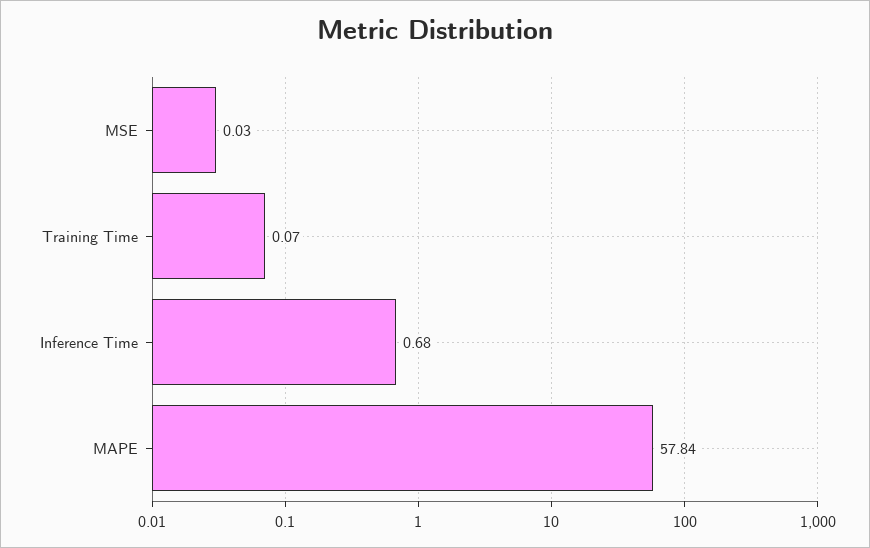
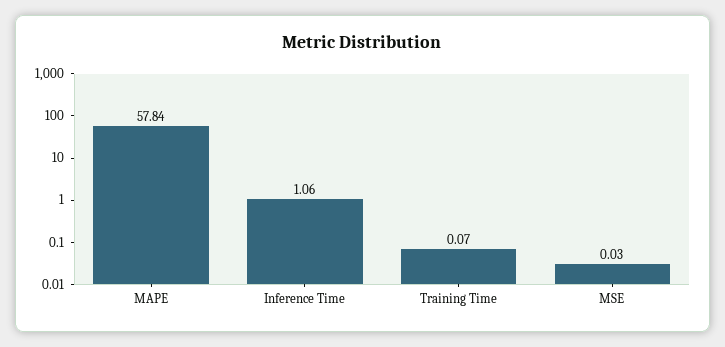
Inference Time: 0.68 -> 1.06

